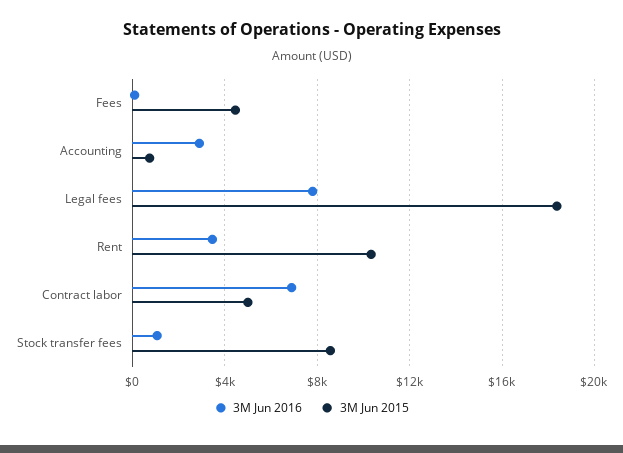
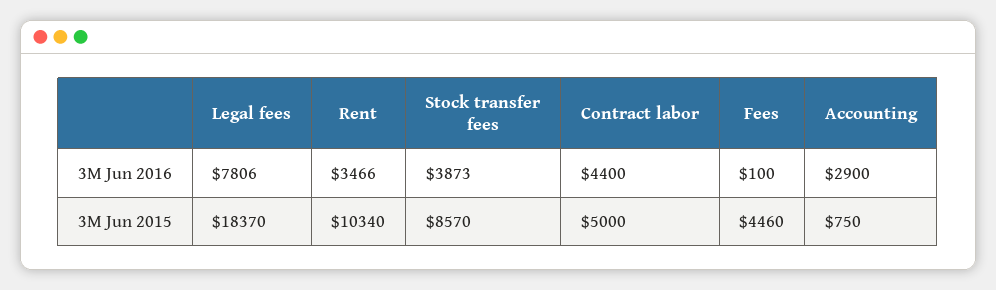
3M Jun 2016, Contract labor: 7000 -> 4400
3M Jun 2016, Stock transfer fees: 1000 -> 3873

